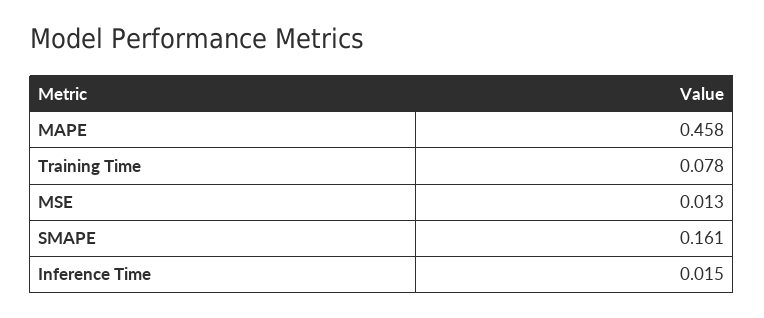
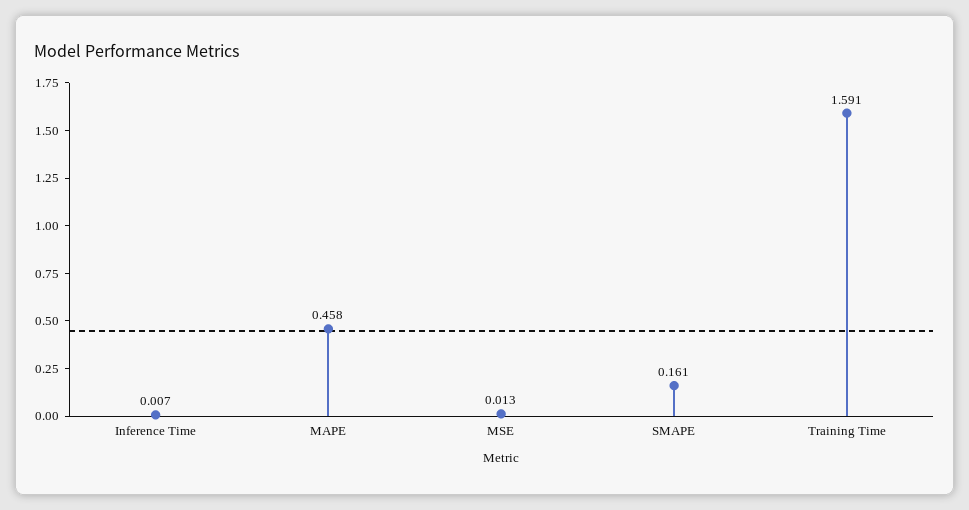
Training Time: 0.078 -> 1.591
Inference Time: 0.015 -> 0.007

